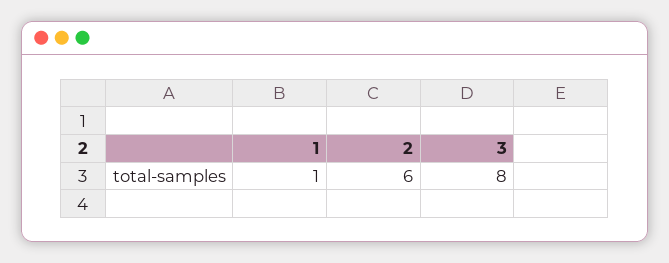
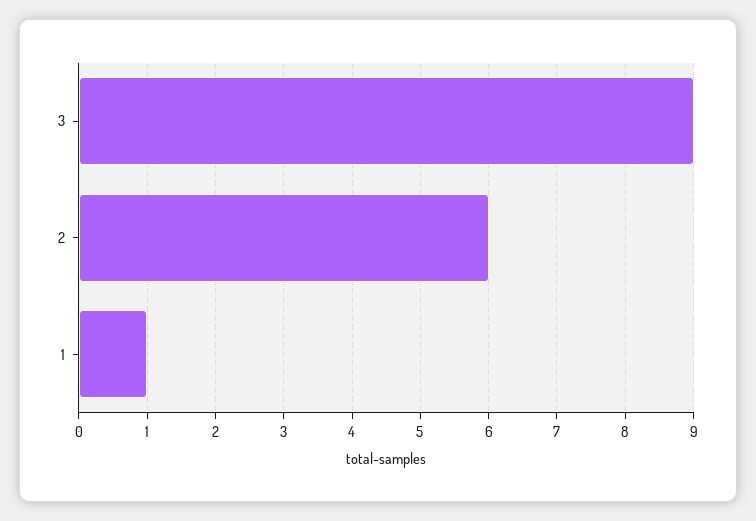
3: 8 -> 9

